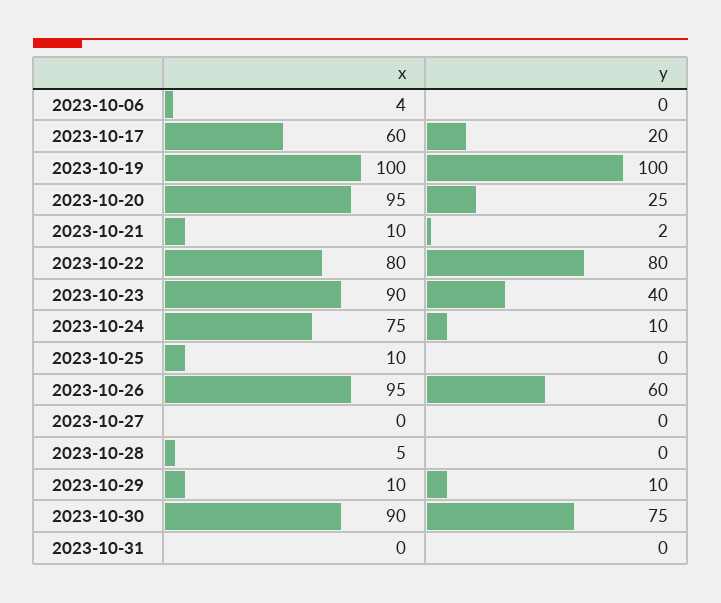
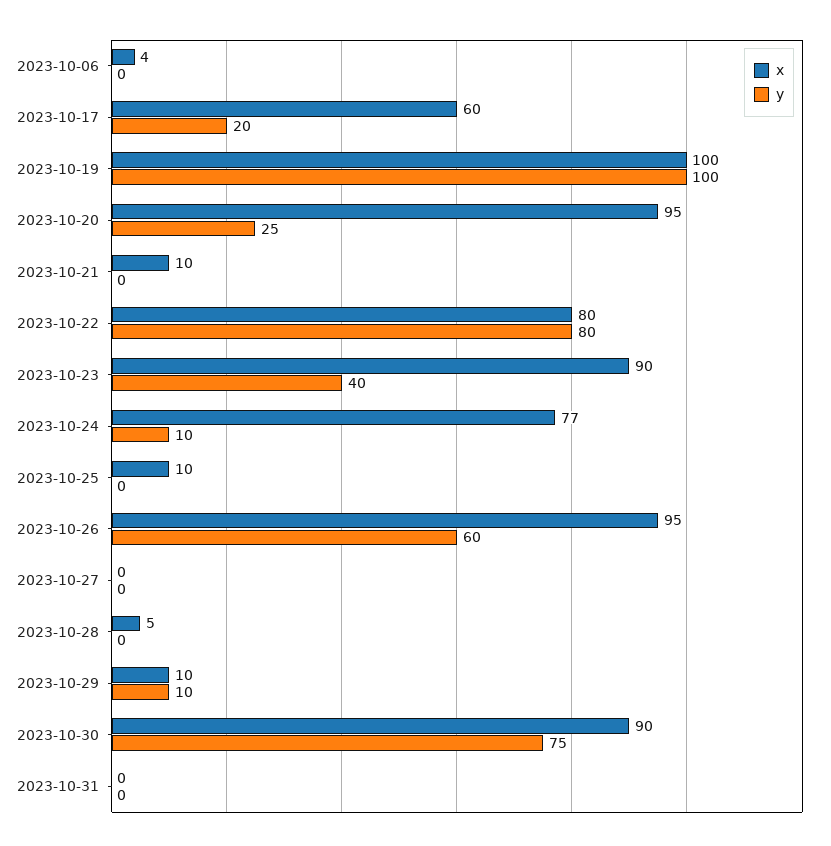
y, 2023-10-21: 2 -> 0
x, 2023-10-24: 75 -> 77

